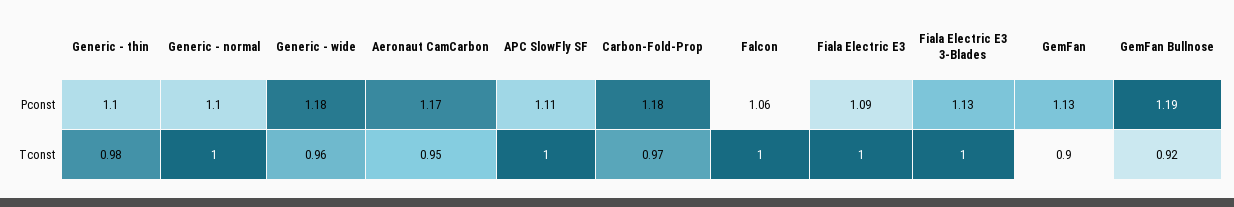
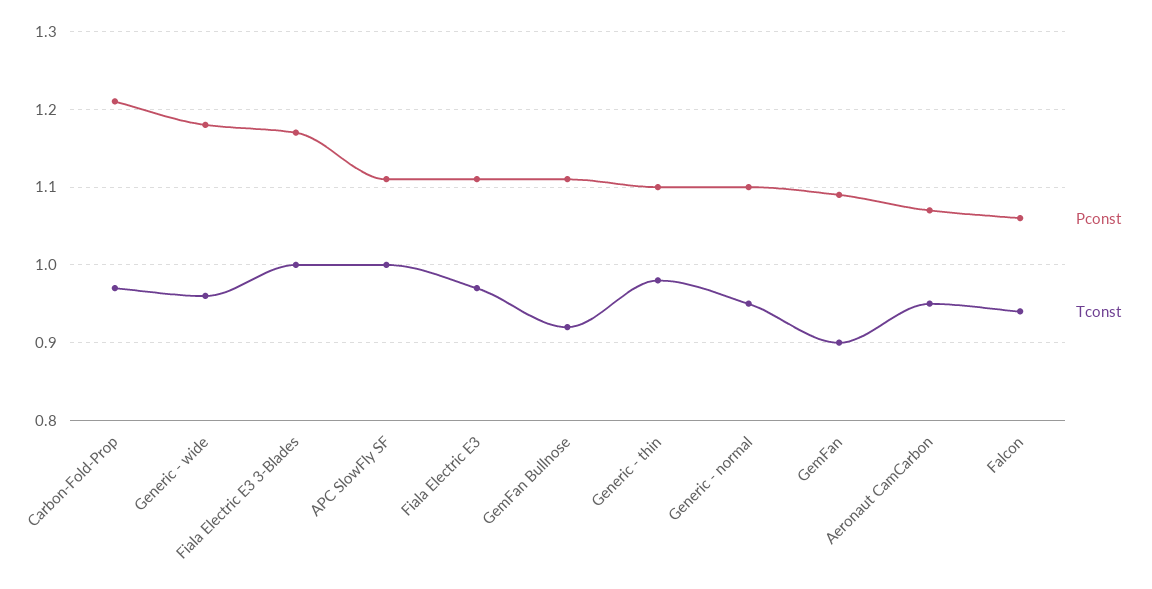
Pconst, Aeronaut CamCarbon: 1.17 -> 1.07
Pconst, Carbon-Fold-Prop: 1.18 -> 1.21
Pconst, Fiala Electric E3: 1.09 -> 1.11
Pconst, Fiala Electric E3 3-Blades: 1.13 -> 1.17
Pconst, GemFan: 1.13 -> 1.09
Pconst, GemFan Bullnose: 1.19 -> 1.11
Tconst, Generic - normal: 1 -> 0.95
Tconst, Falcon: 1 -> 0.94
Tconst, Fiala Electric E3: 1 -> 0.97

